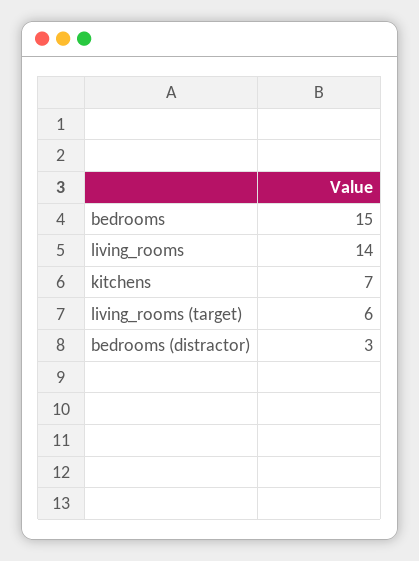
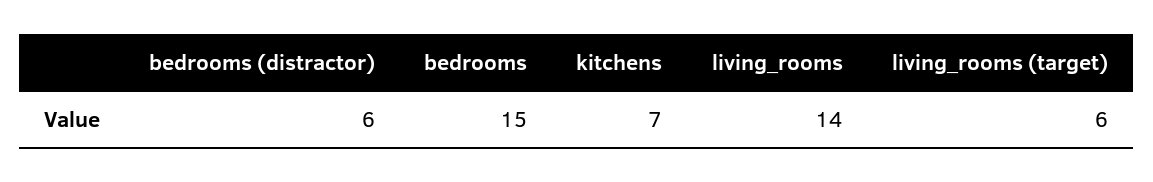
bedrooms (distractor): 3 -> 6

